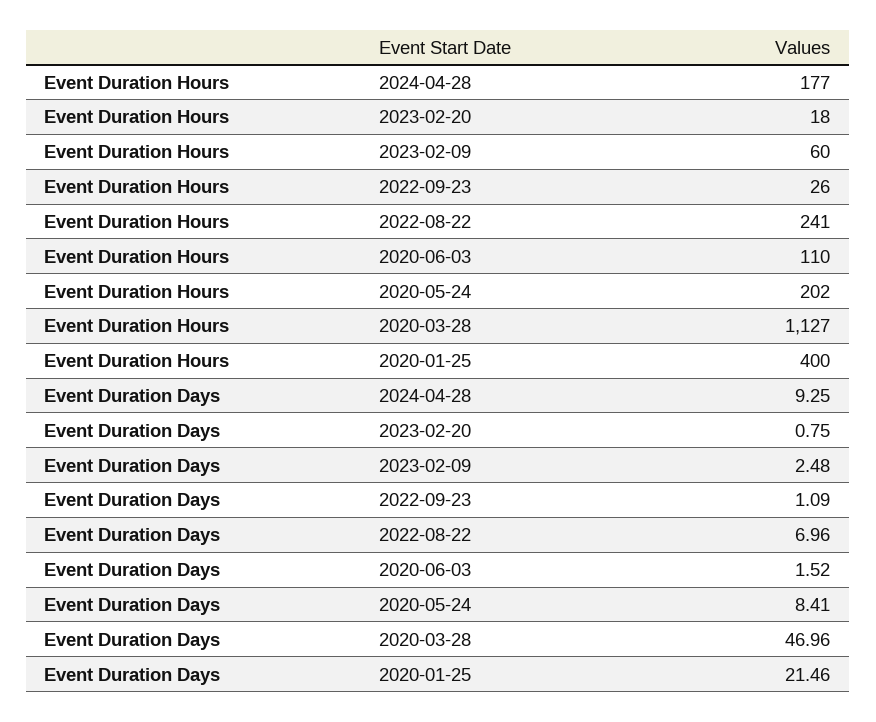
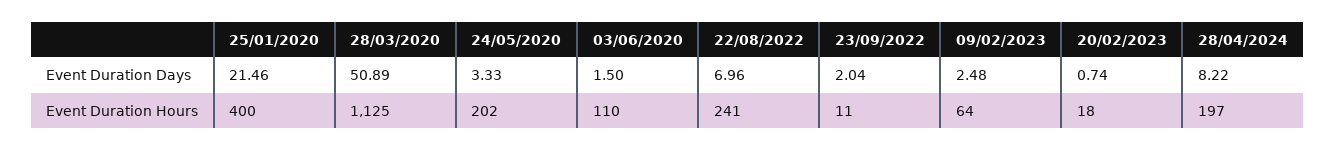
Event Duration Hours, 2024-04-28: 177 -> 197
Event Duration Hours, 2023-02-09: 60 -> 64
Event Duration Hours, 2022-09-23: 26 -> 11
Event Duration Hours, 2020-03-28: 1127 -> 1125
Event Duration Days, 2024-04-28: 9.25 -> 8.22
Event Duration Days, 2023-02-20: 0.75 -> 0.74
Event Duration Days, 2022-09-23: 1.09 -> 2.04
Event Duration Days, 2020-06-03: 1.52 -> 1.5
Event Duration Days, 2020-05-24: 8.41 -> 3.33
Event Duration Days, 2020-03-28: 46.96 -> 50.89

